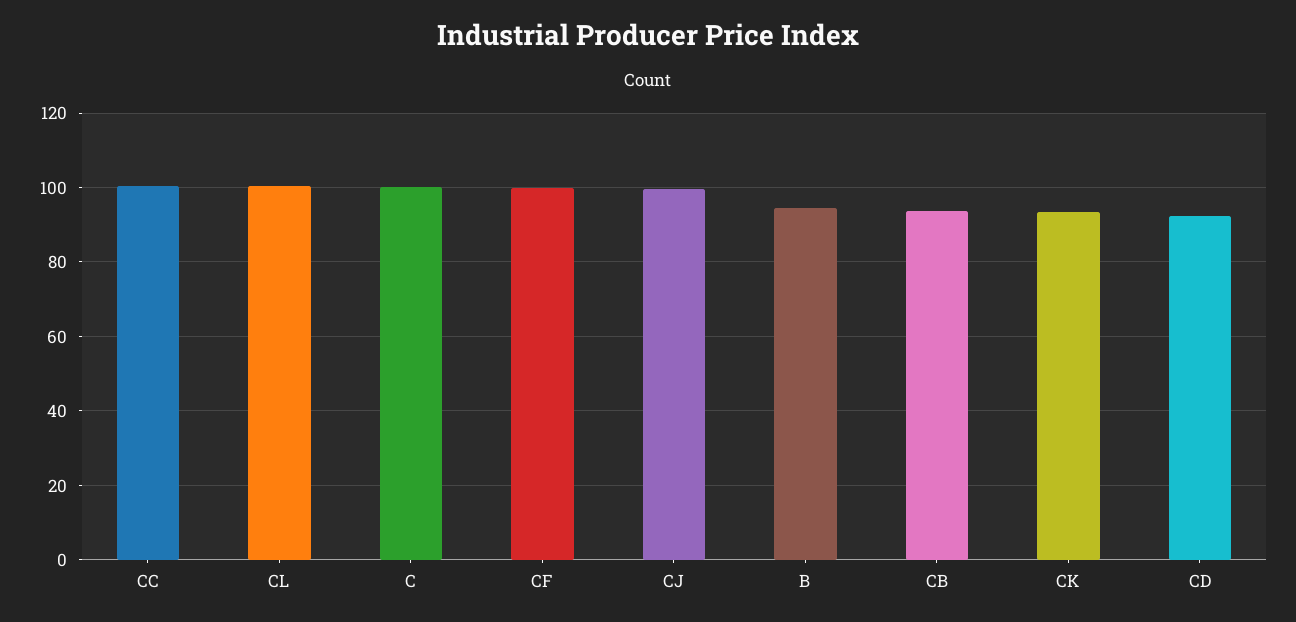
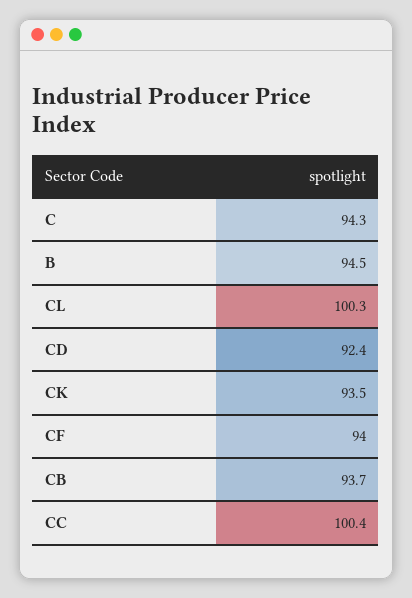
C: 100 -> 94.3
CF: 100 -> 94
CJ: 100 -> none

